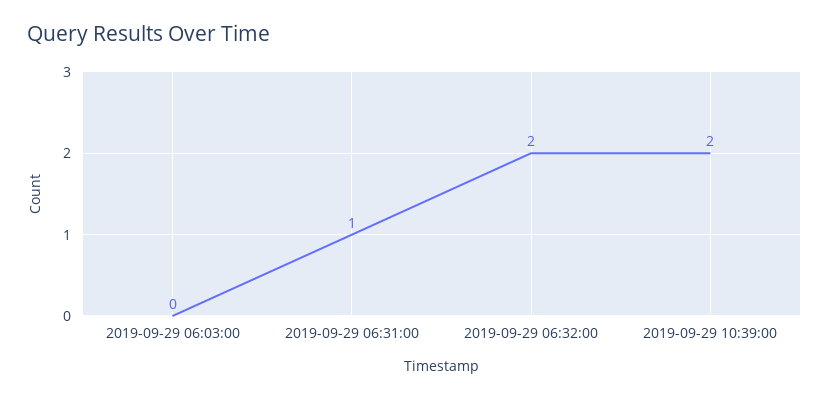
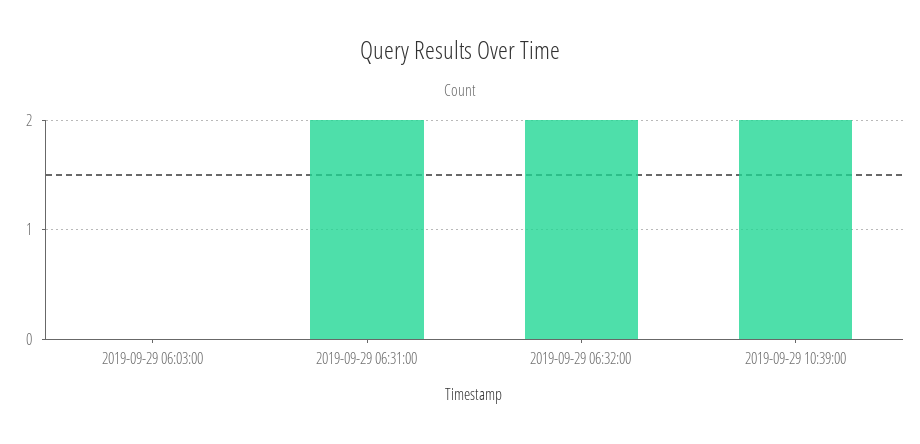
2019-09-29 06:31:00: 1 -> 2

